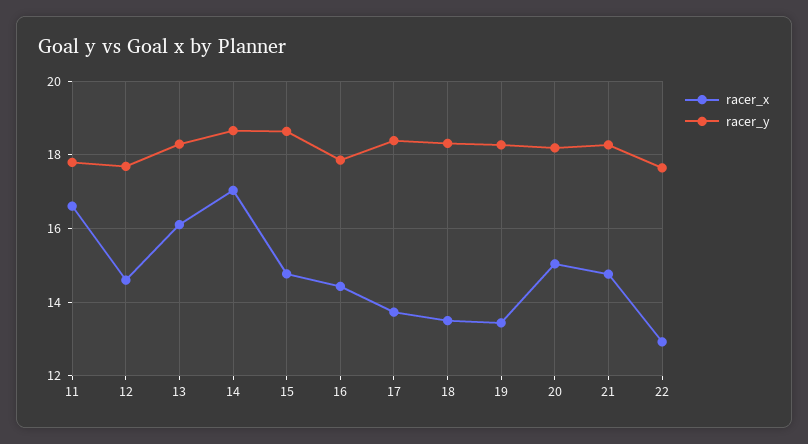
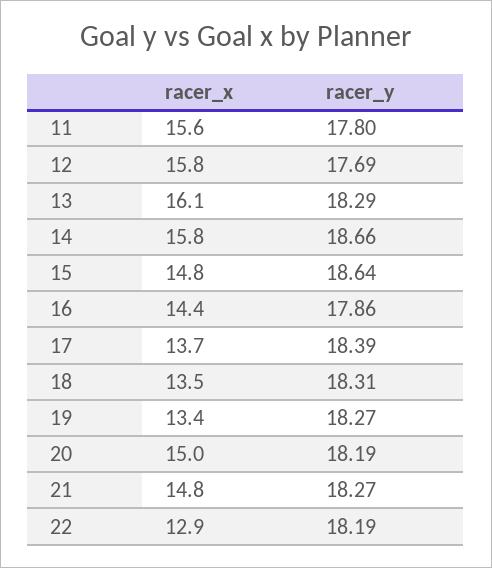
racer_x, 11: 16.6 -> 15.6
racer_x, 12: 14.6 -> 15.8
racer_x, 14: 17 -> 15.8
racer_y, 22: 17.6 -> 18.19

